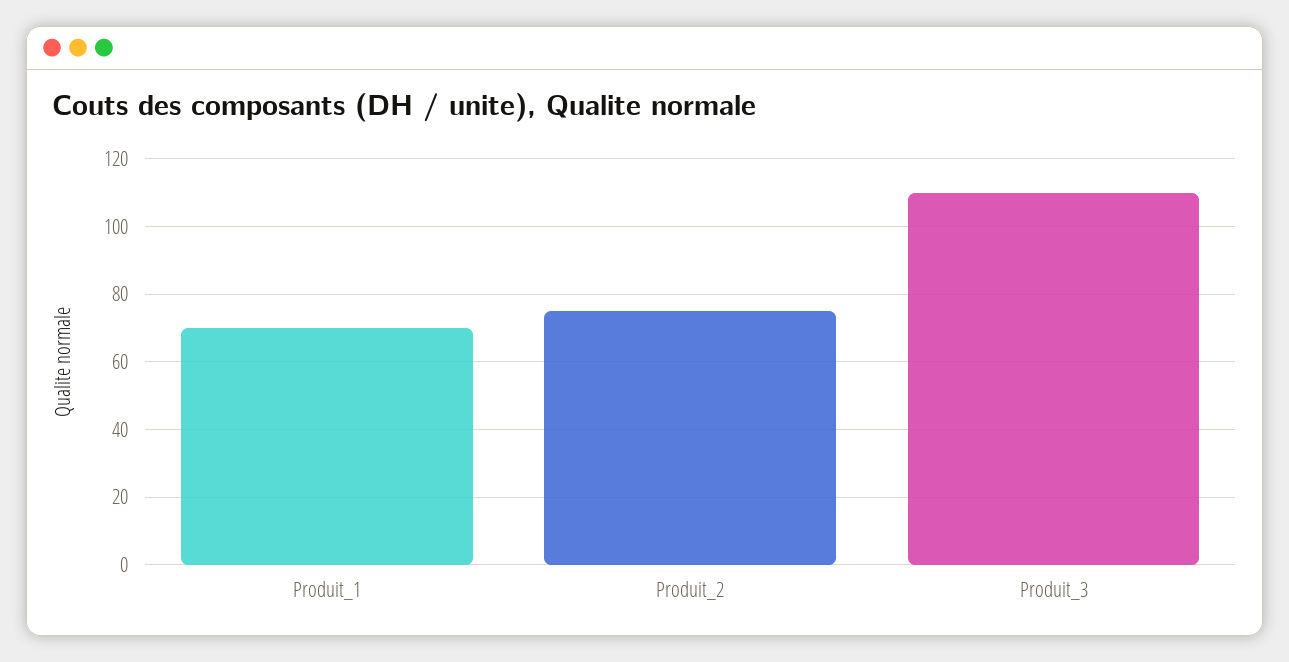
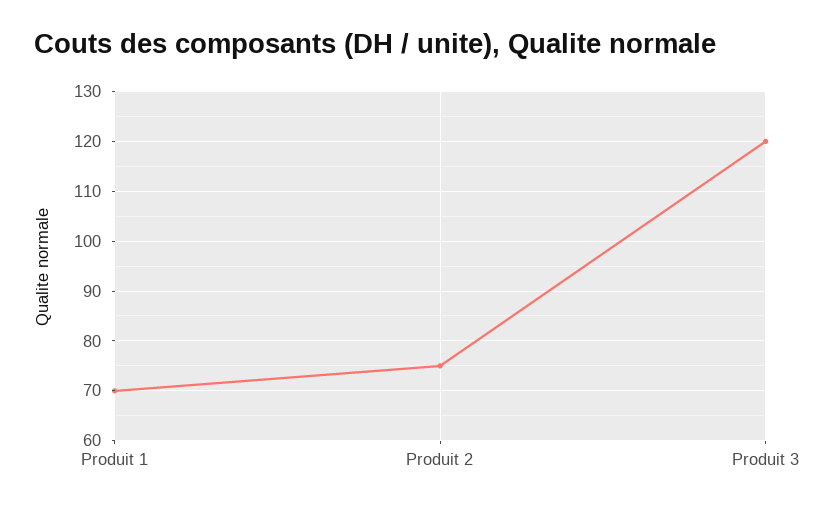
Produit_3: 110 -> 120

